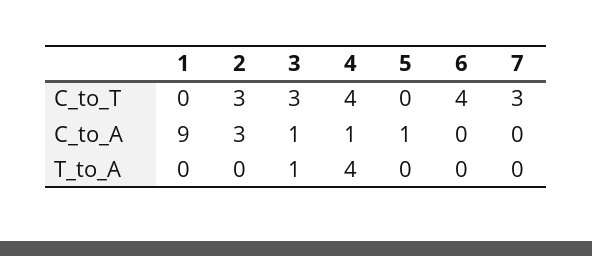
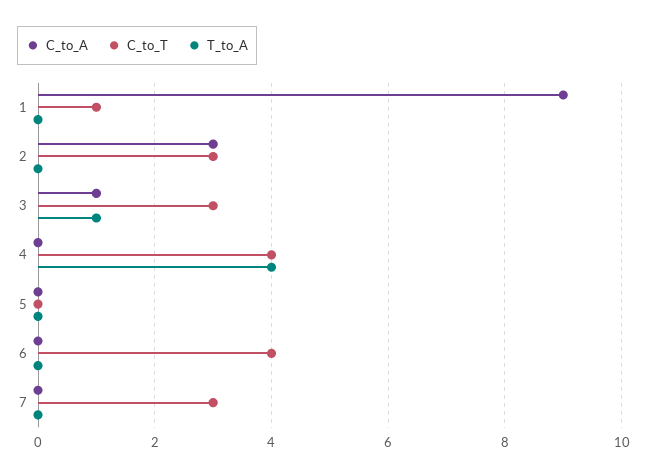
C_to_T, 1: 0 -> 1
C_to_A, 4: 1 -> 0
C_to_A, 5: 1 -> 0

